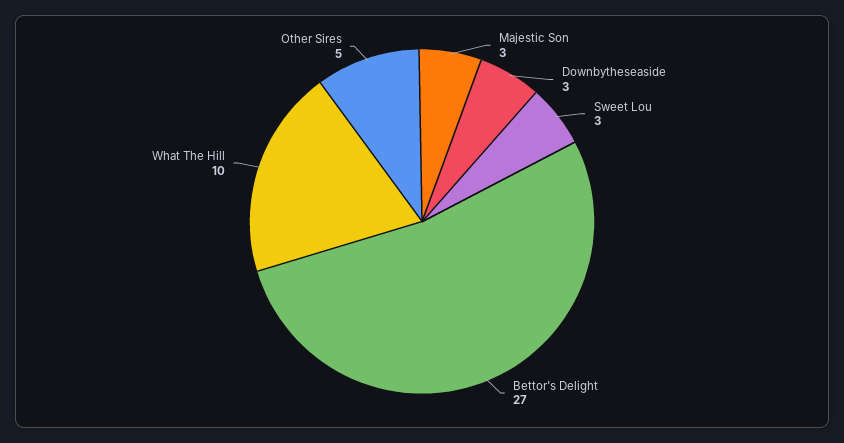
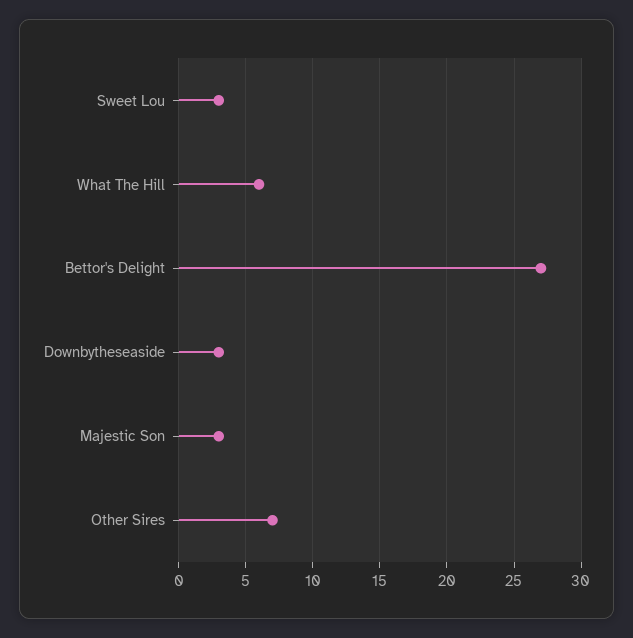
What The Hill: 10 -> 6
Other Sires: 5 -> 7

